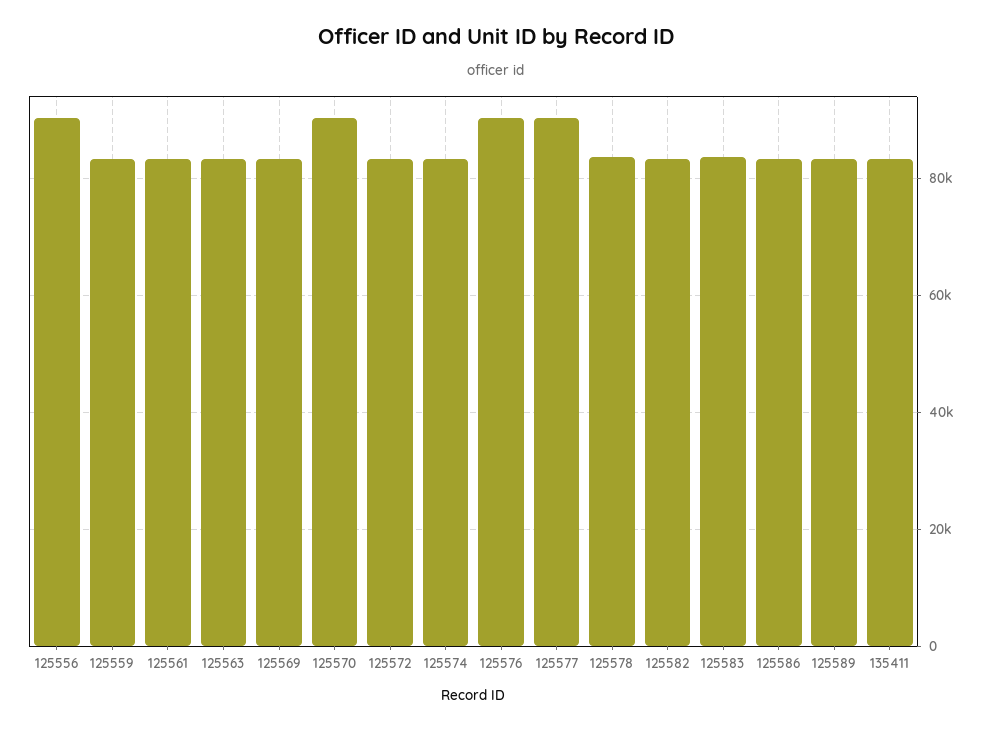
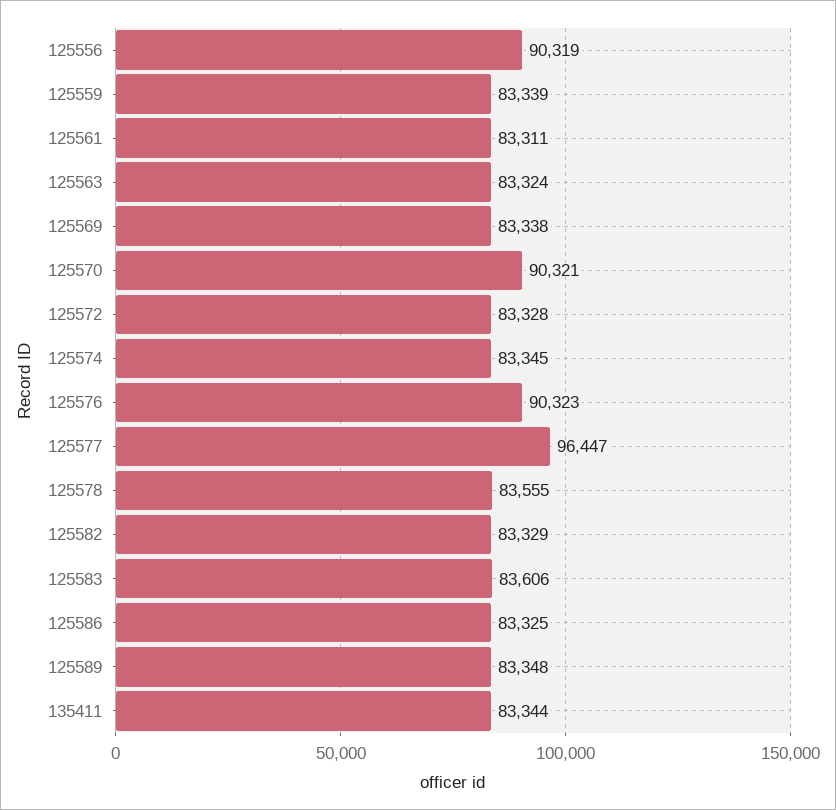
125577: 90000 -> 96447

